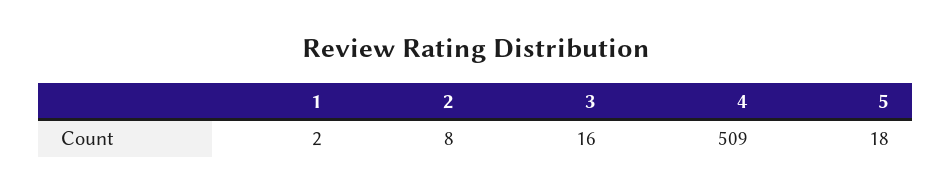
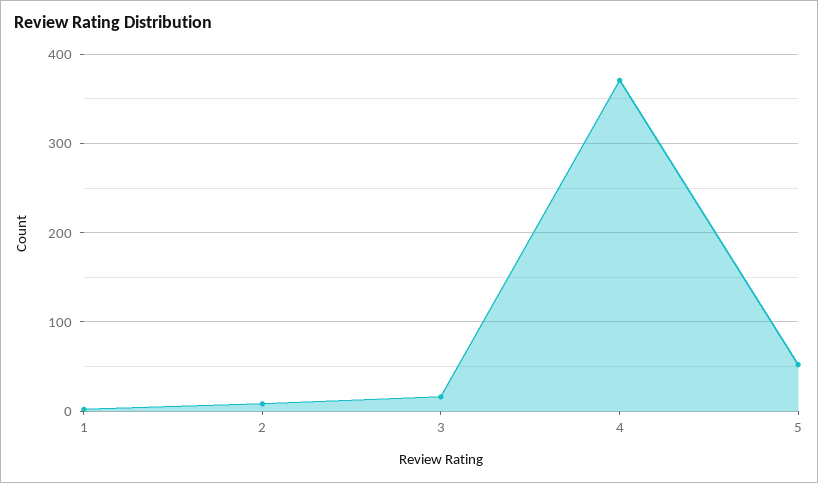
4: 509 -> 370
5: 18 -> 50

